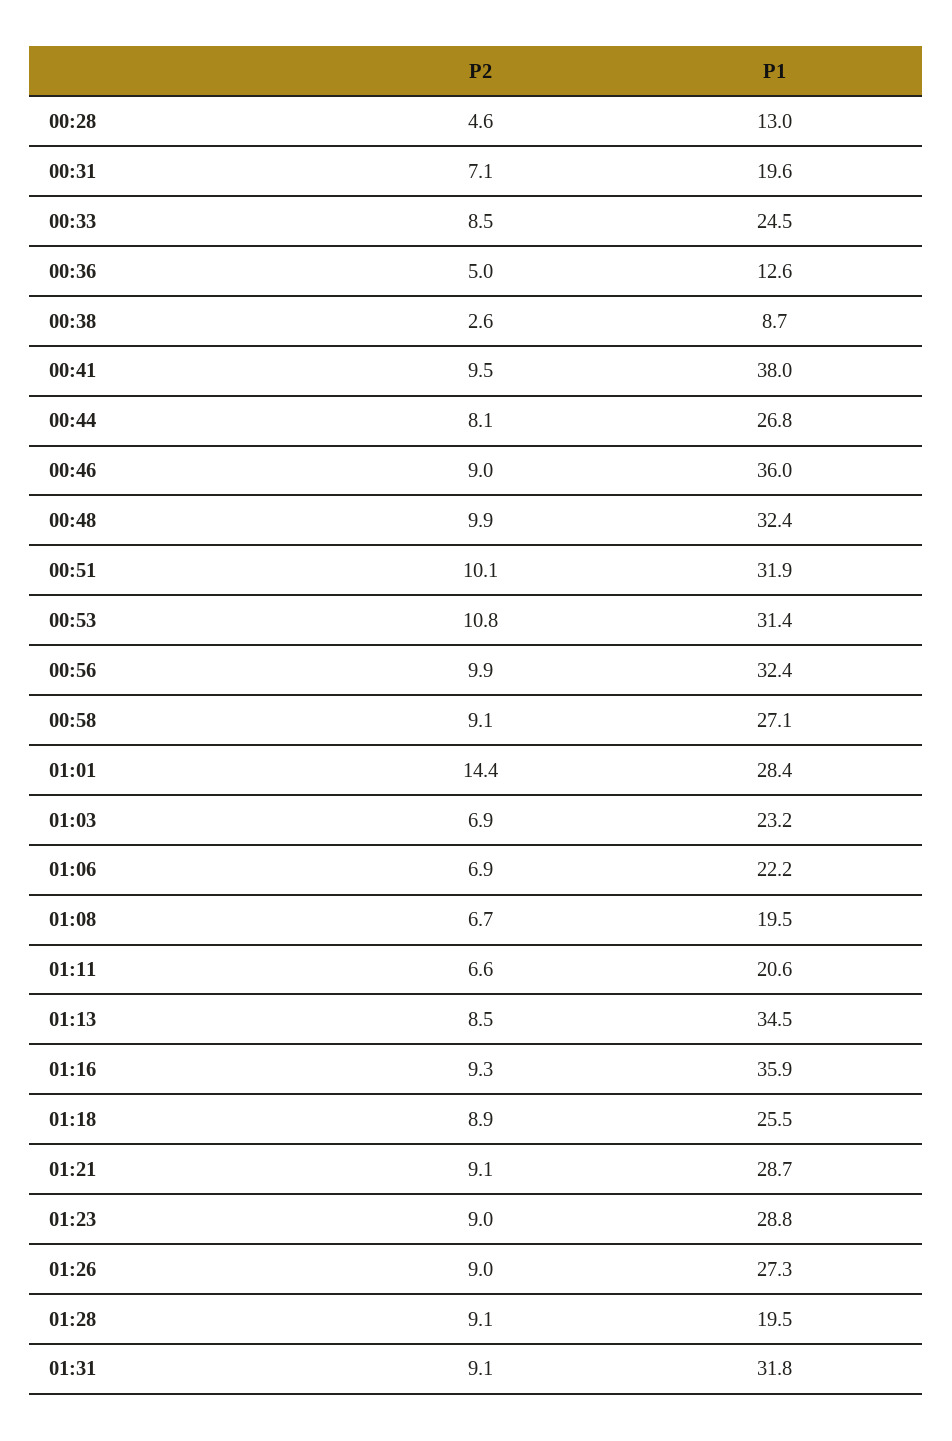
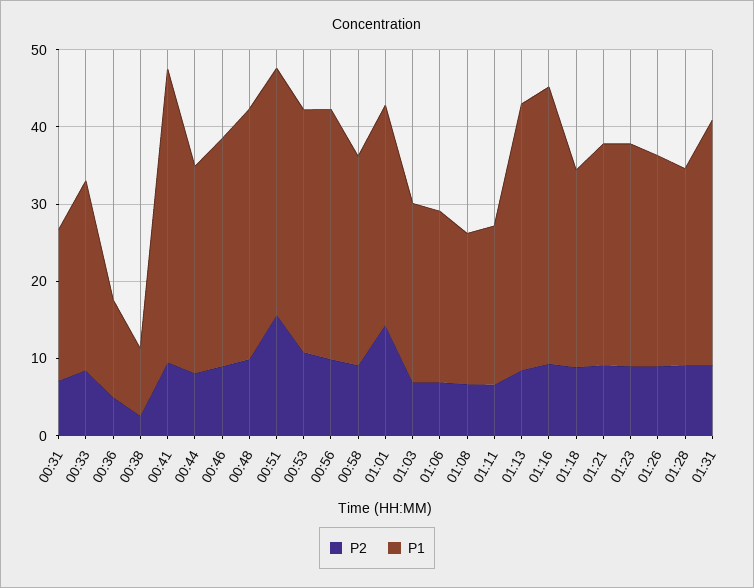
P2, 00:28: 4.6 -> none
P1, 00:28: 13 -> none
P1, 00:46: 36 -> 30
P2, 00:51: 10.1 -> 16
P1, 01:28: 19.5 -> 26

